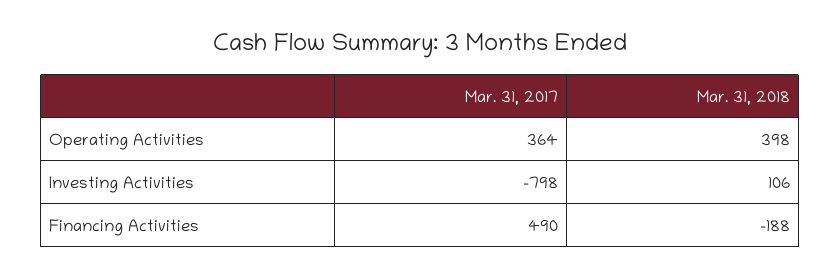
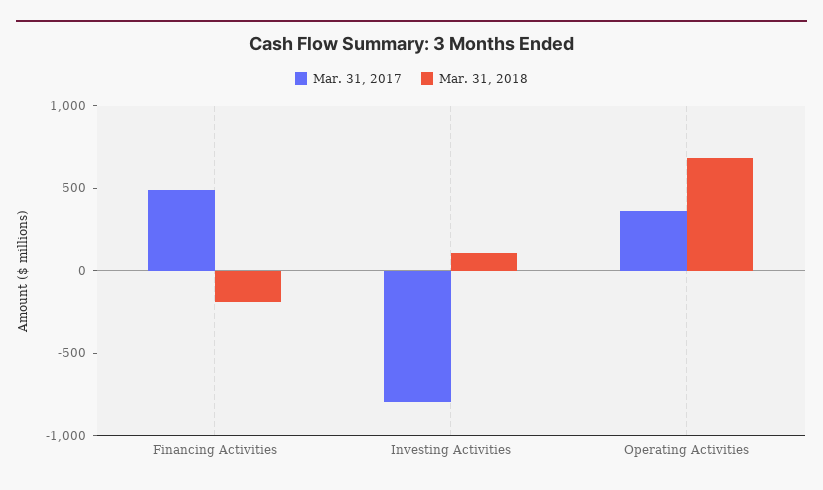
Mar. 31, 2018, Operating Activities: 398 -> 700

